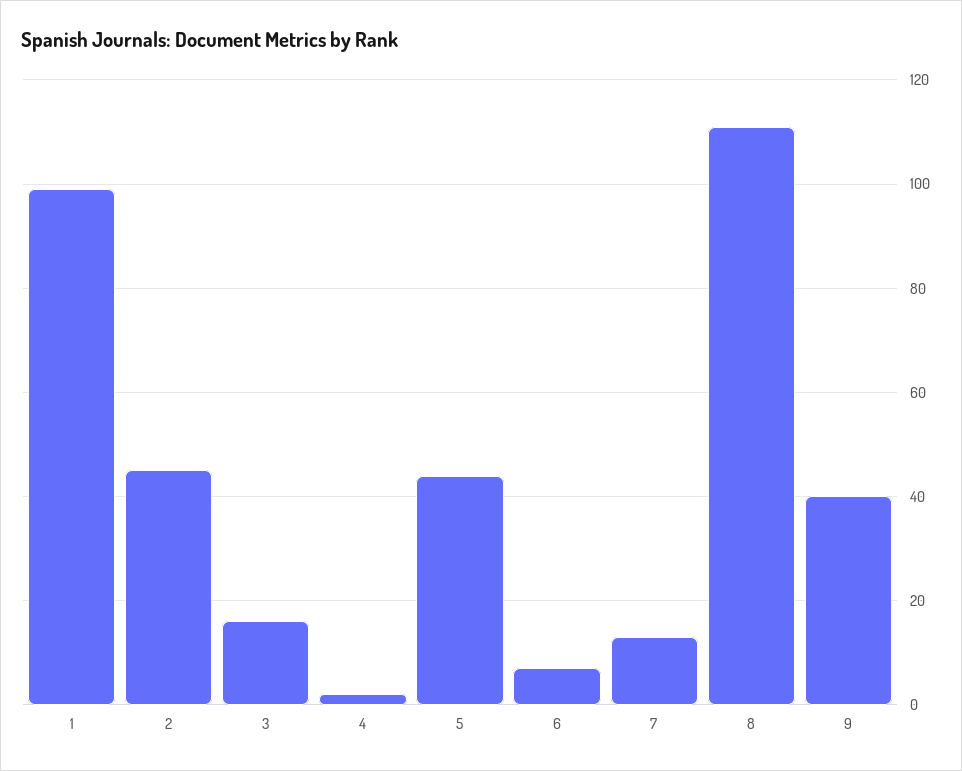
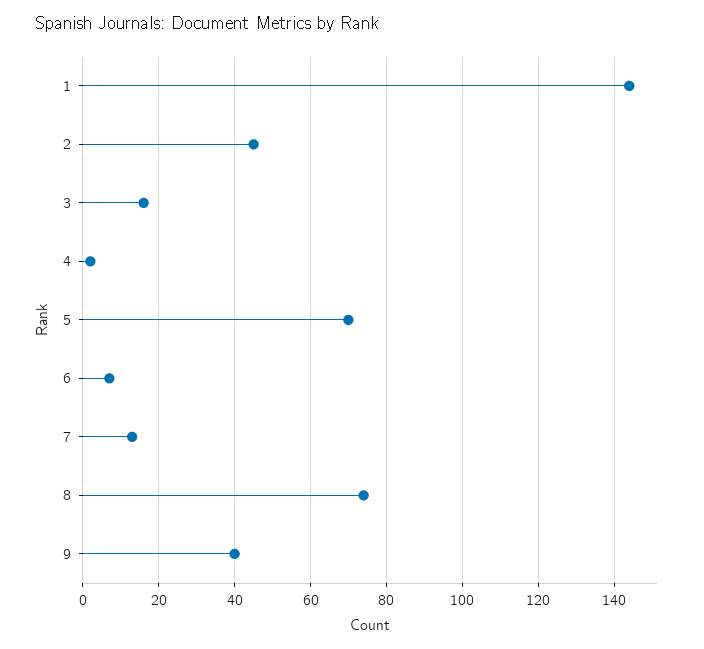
1: 100 -> 145
5: 45 -> 70
8: 110 -> 75

